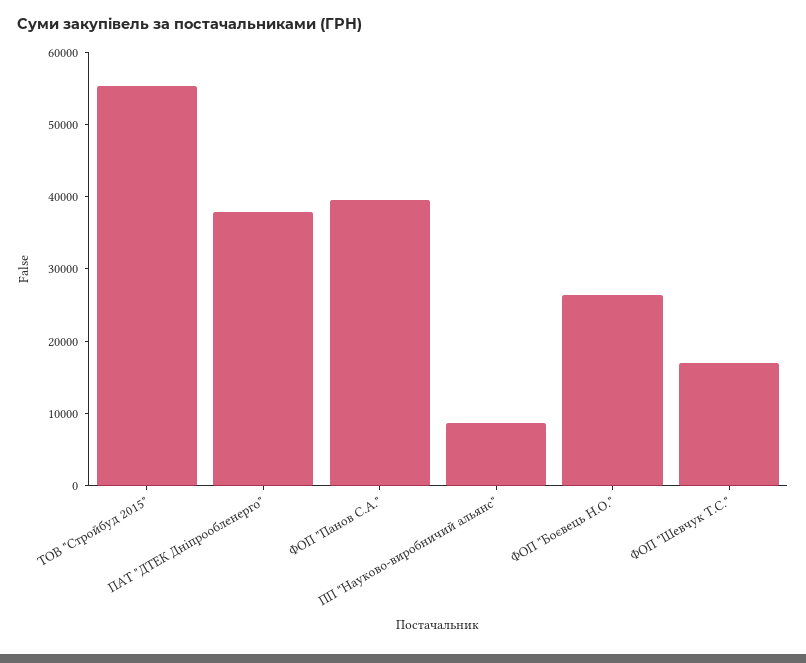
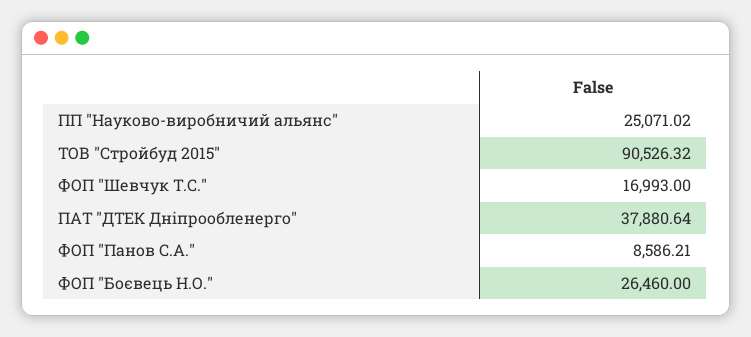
ТОВ "Стройбуд 2015": 56000 -> 90526.32
ФОП "Панов С.А.": 40000 -> 8586.21
ПП "Науково-виробничий альянс": 8000 -> 25071.02

